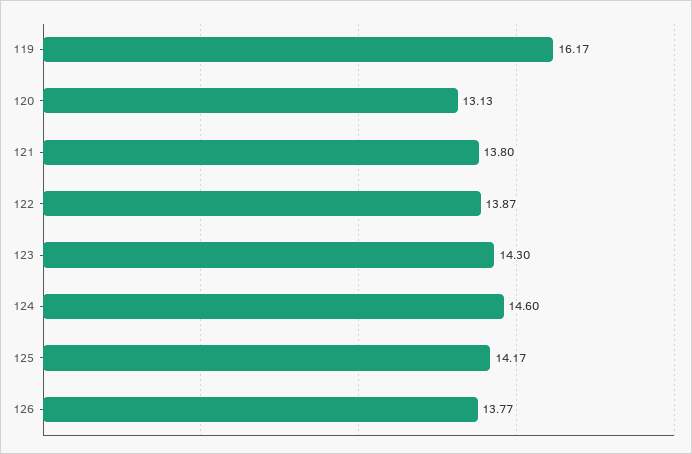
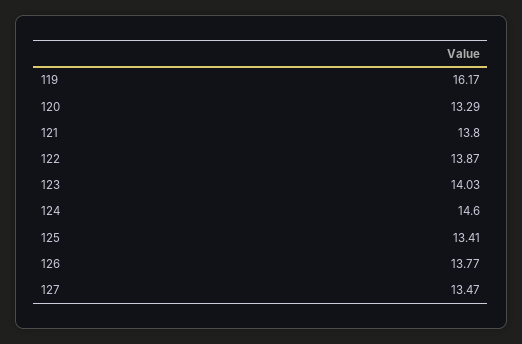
120: 13.13 -> 13.29
123: 14.3 -> 14.03
125: 14.17 -> 13.41
127: none -> 13.47

